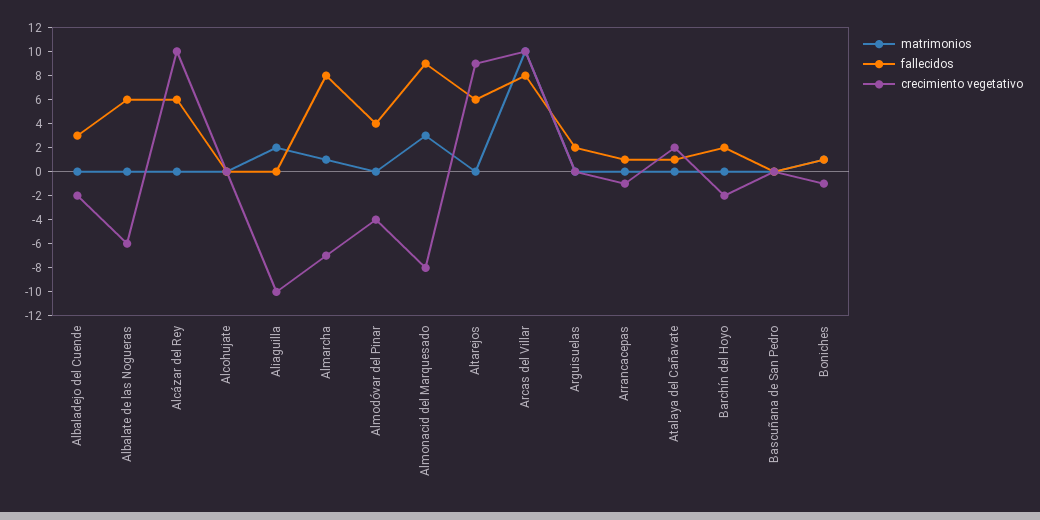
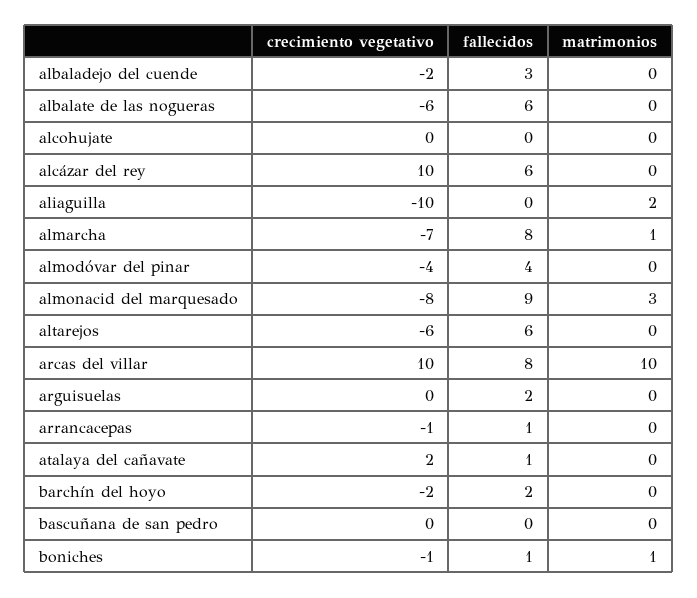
crecimiento vegetativo, Altarejos: 9 -> -6

